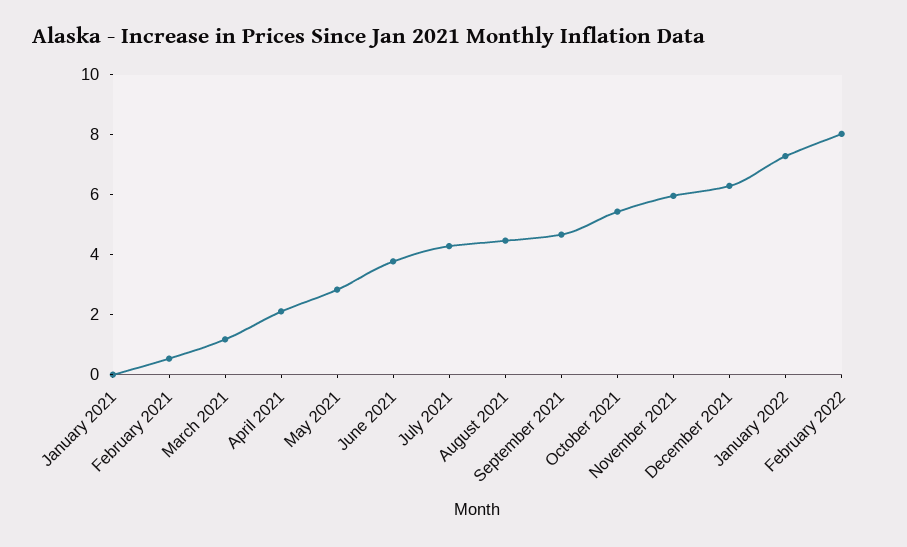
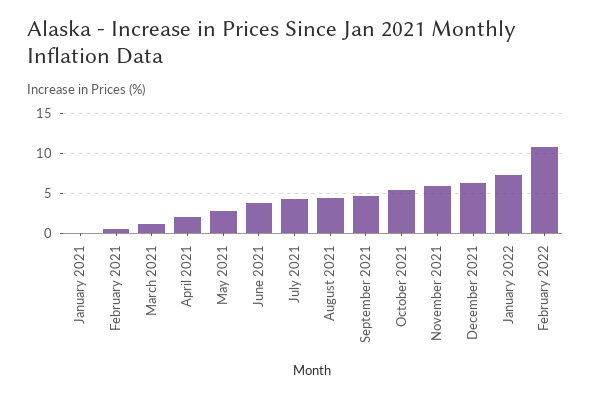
February 2022: 8 -> 11

